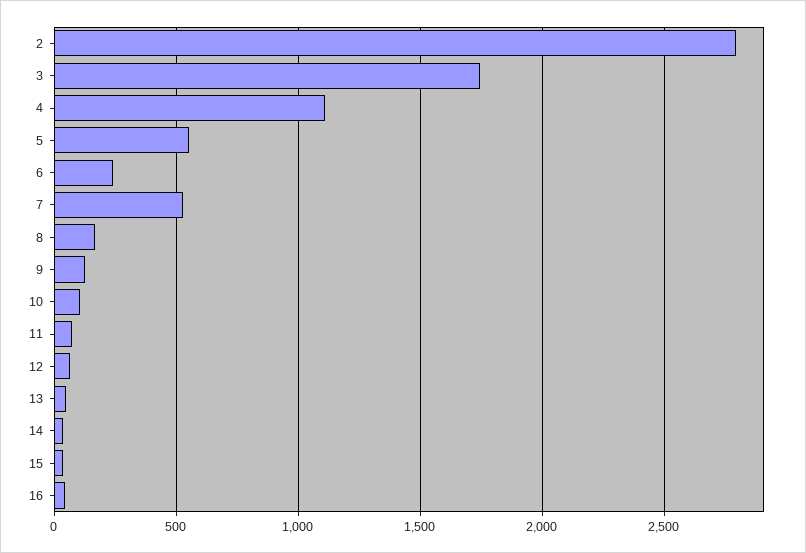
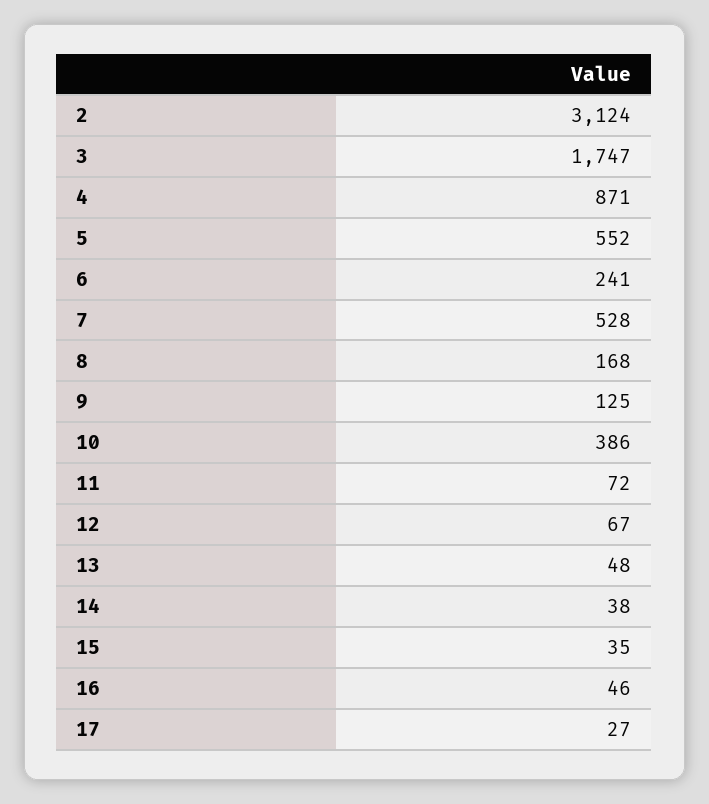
2: 2800 -> 3124
4: 1100 -> 871
10: 100 -> 386
17: none -> 27

